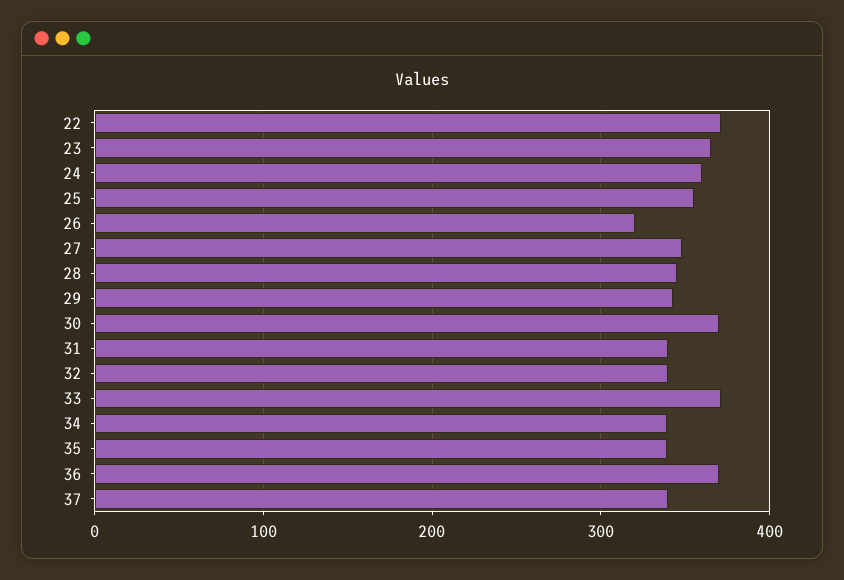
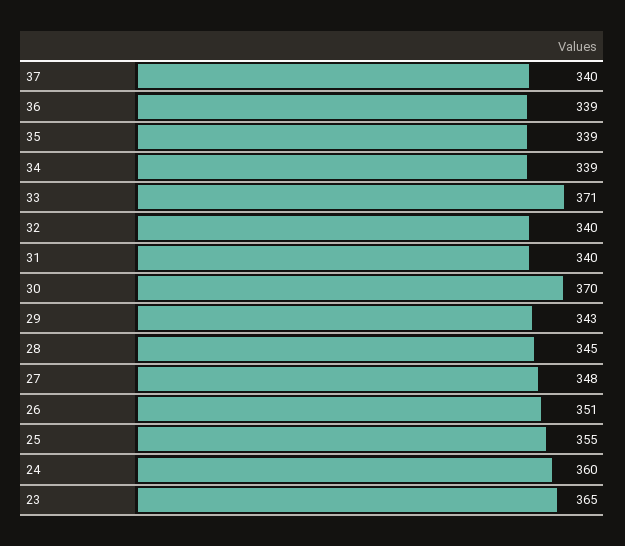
22: 370 -> none
26: 320 -> 351
36: 370 -> 339

